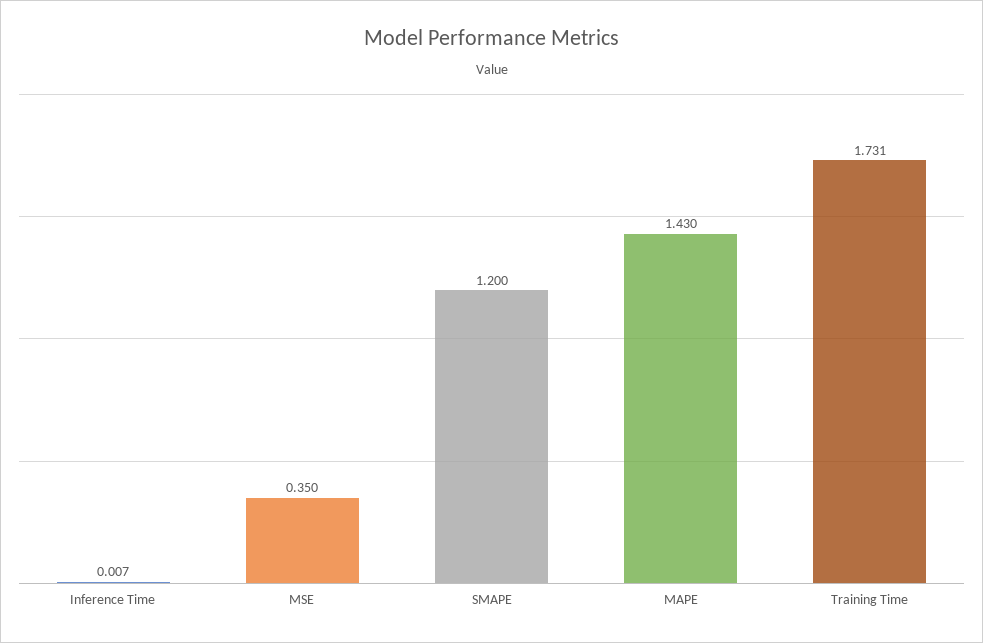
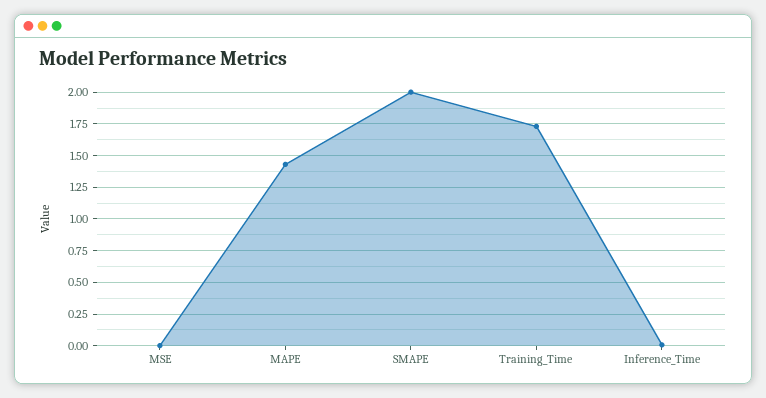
MSE: 0.35 -> 0
SMAPE: 1.2 -> 2

